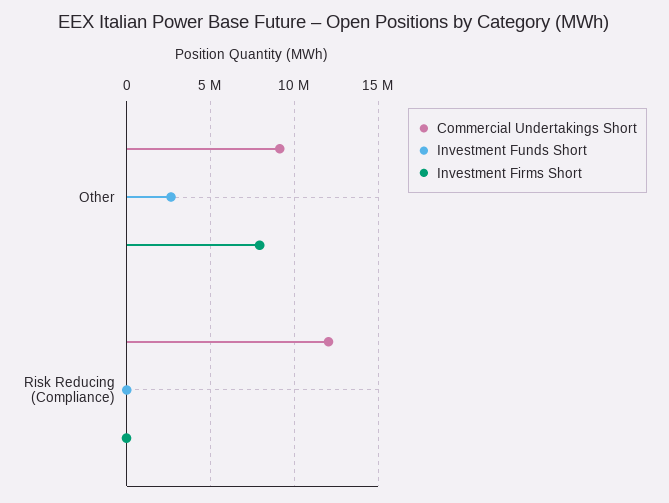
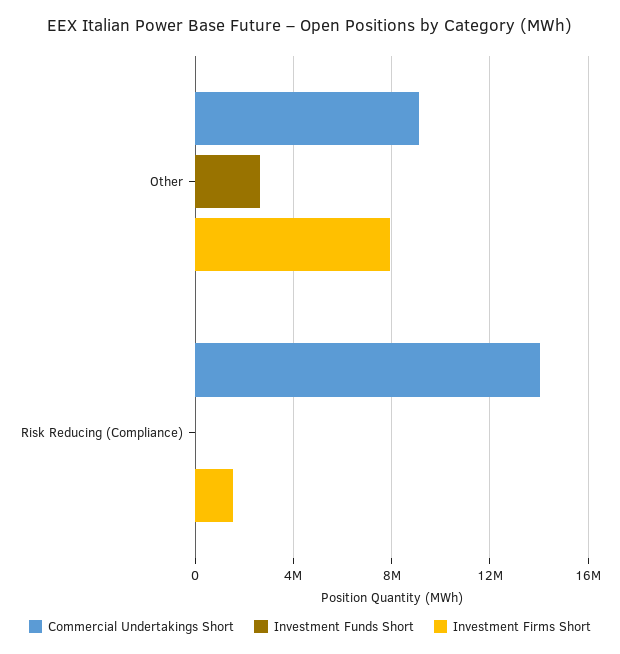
Commercial Undertakings Short, Risk Reducing (Compliance): 12000000 -> 14000000
Investment Firms Short, Risk Reducing (Compliance): 0 -> 1500000

